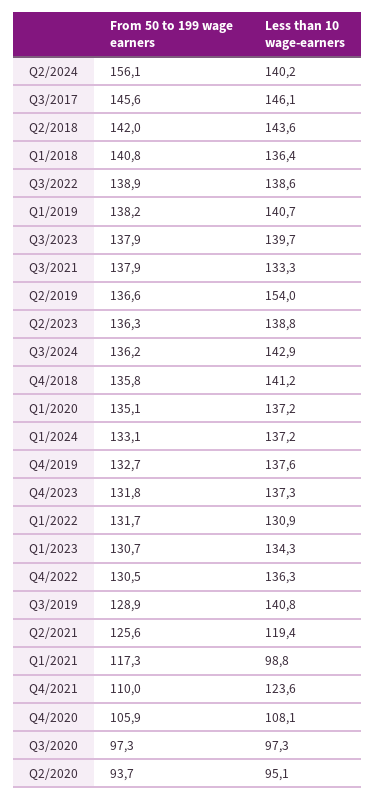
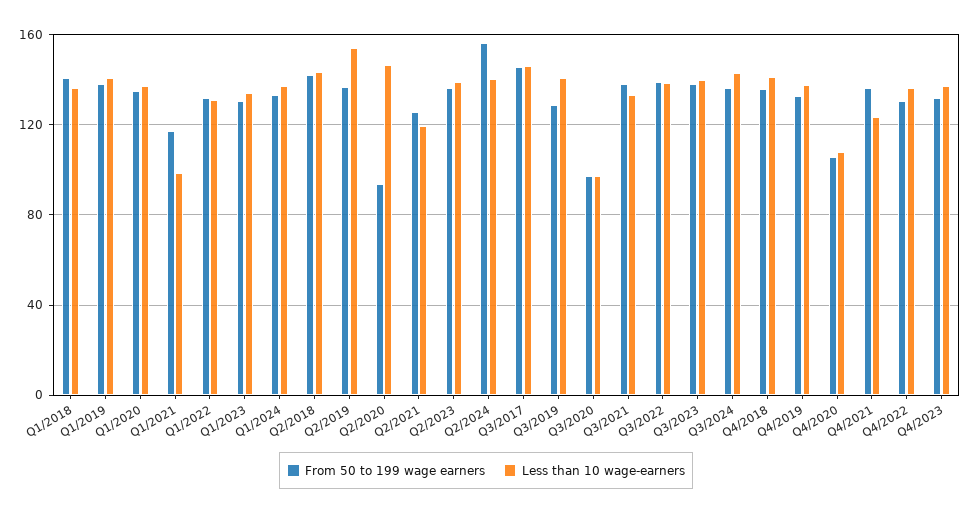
From 50 to 199 wage earners, Q4/2021: 110 -> 135
Less than 10 wage-earners, Q2/2020: 95.1 -> 145

